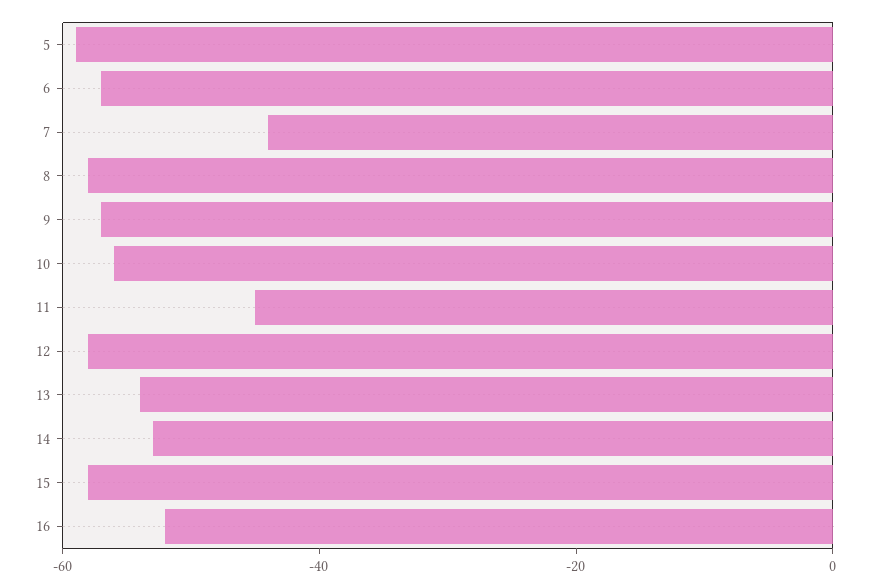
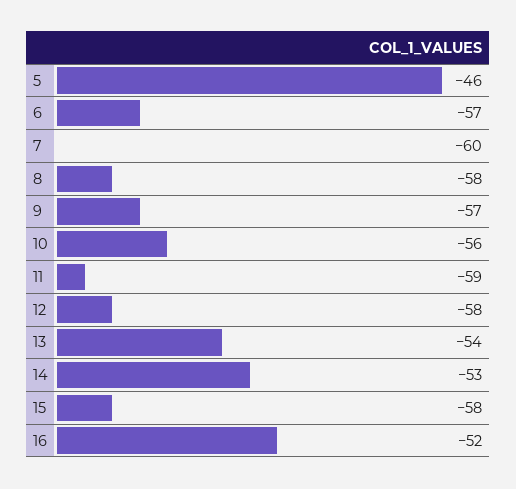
5: -60 -> -46
7: -45 -> -60
11: -45 -> -59

